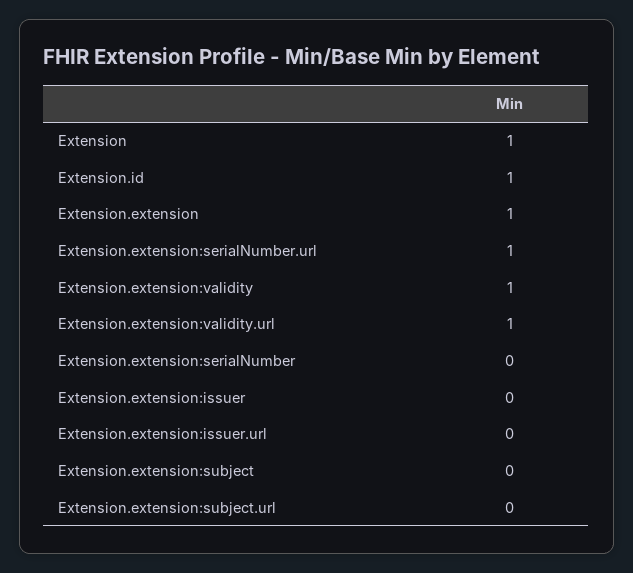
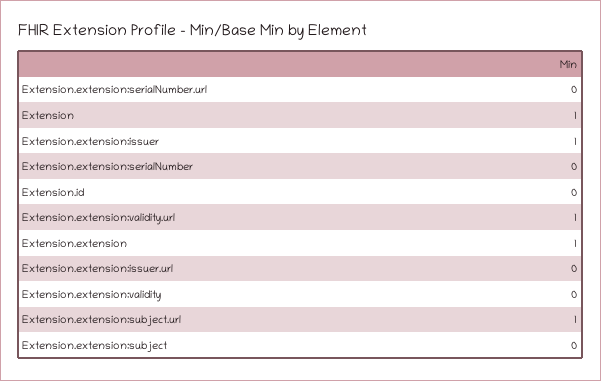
Extension.id: 1 -> 0
Extension.extension:serialNumber.url: 1 -> 0
Extension.extension:validity: 1 -> 0
Extension.extension:issuer: 0 -> 1
Extension.extension:subject.url: 0 -> 1

